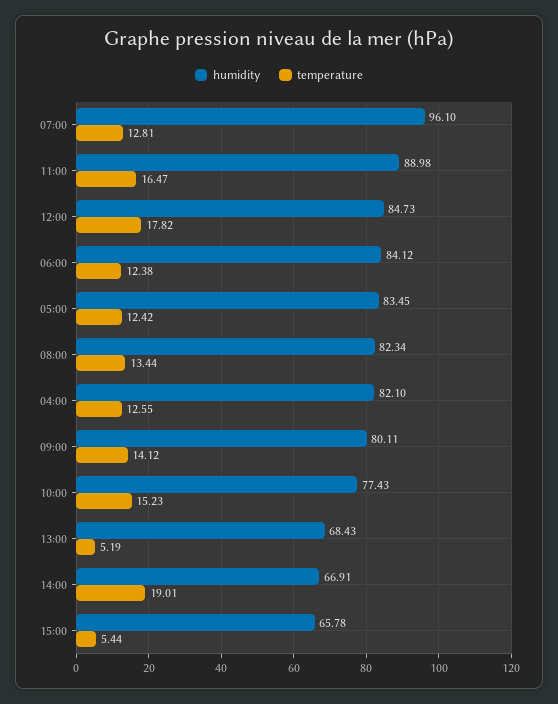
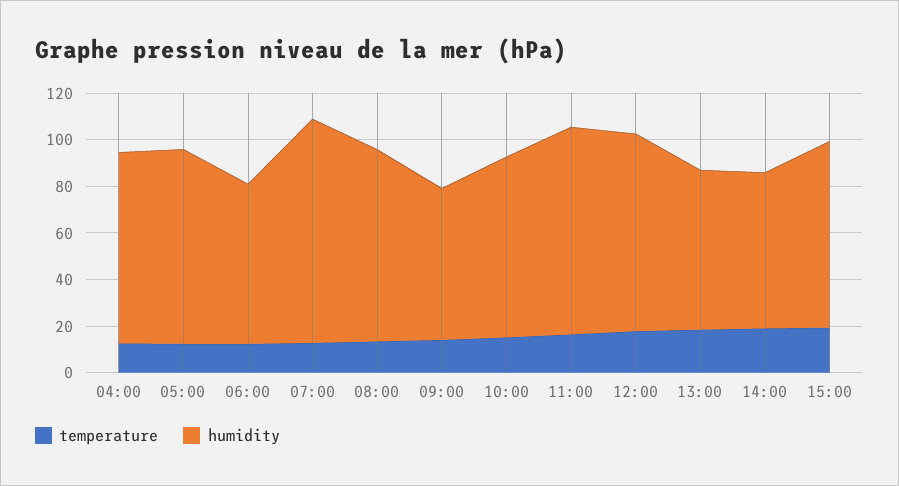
humidity, 06:00: 84.12 -> 70
humidity, 09:00: 80.11 -> 65
temperature, 13:00: 5.19 -> 20
humidity, 15:00: 65.78 -> 80
temperature, 15:00: 5.44 -> 20

